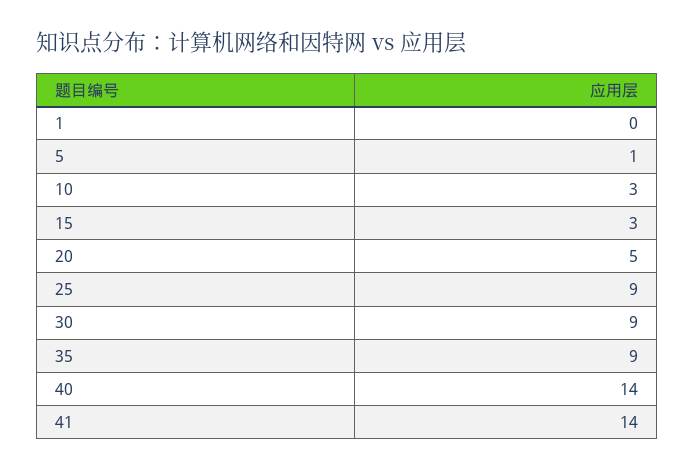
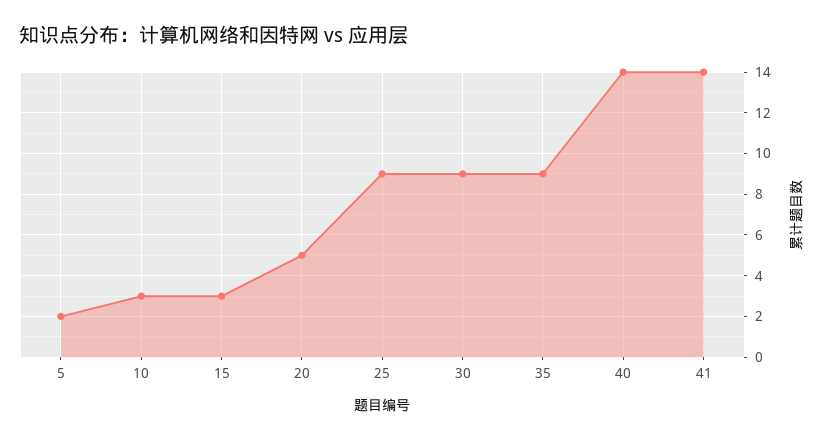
1: 0 -> none
5: 1 -> 2

